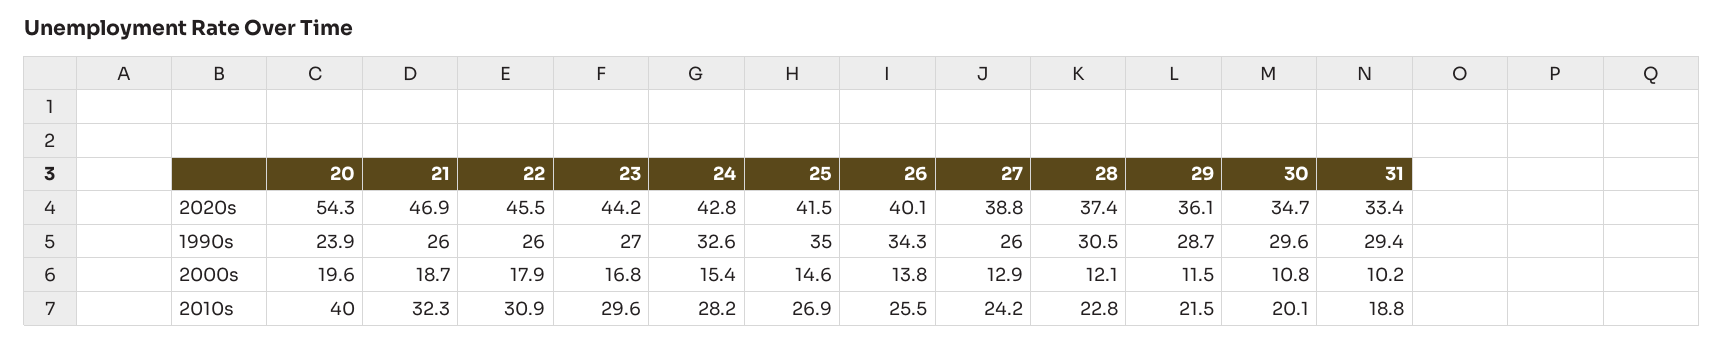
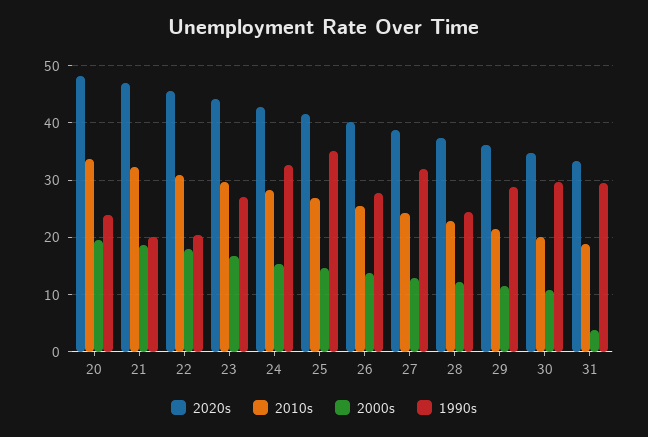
2020s, 20: 54.3 -> 48
1990s, 21: 26 -> 20
1990s, 22: 26 -> 20
1990s, 26: 34.3 -> 28
1990s, 27: 26 -> 32
1990s, 28: 30.5 -> 24
2000s, 31: 10.2 -> 4
2010s, 20: 40 -> 34

